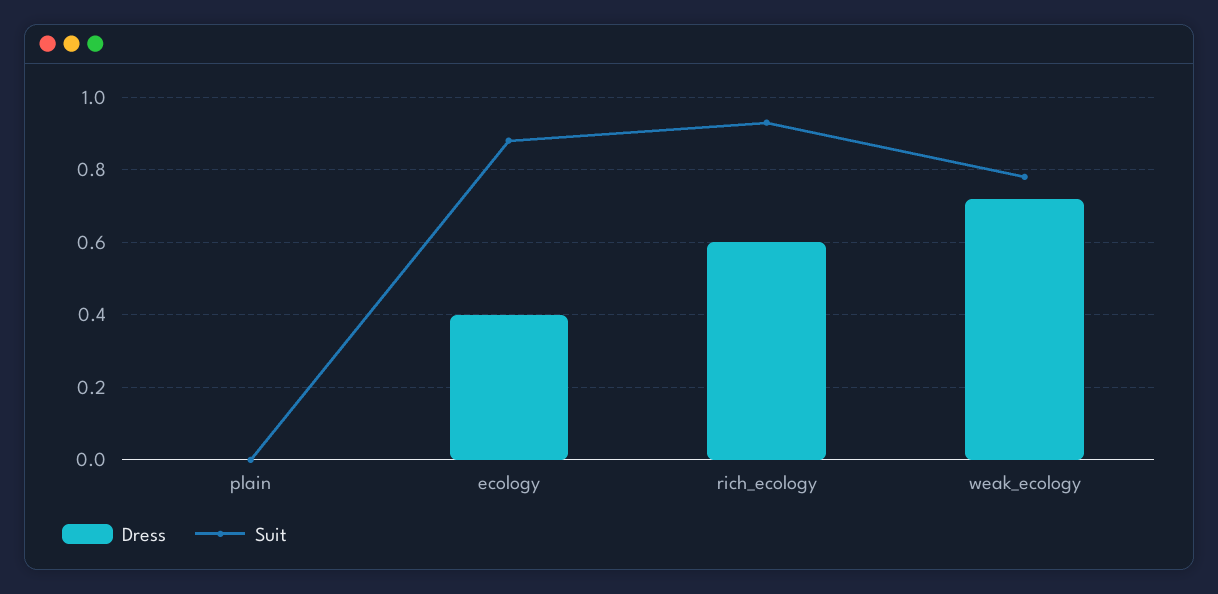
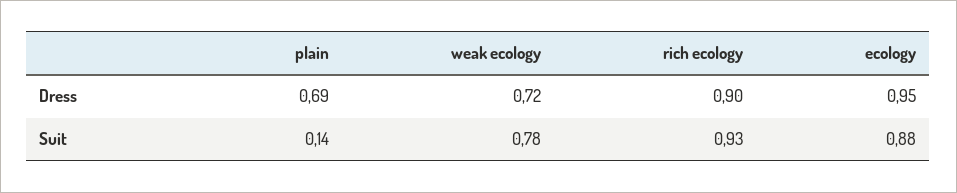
Dress, plain: 0 -> 0.69
Suit, plain: 0 -> 0.14
Dress, ecology: 0.4 -> 0.95
Dress, rich_ecology: 0.6 -> 0.9

